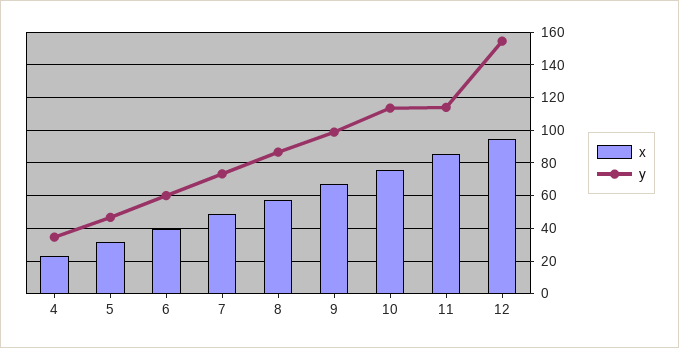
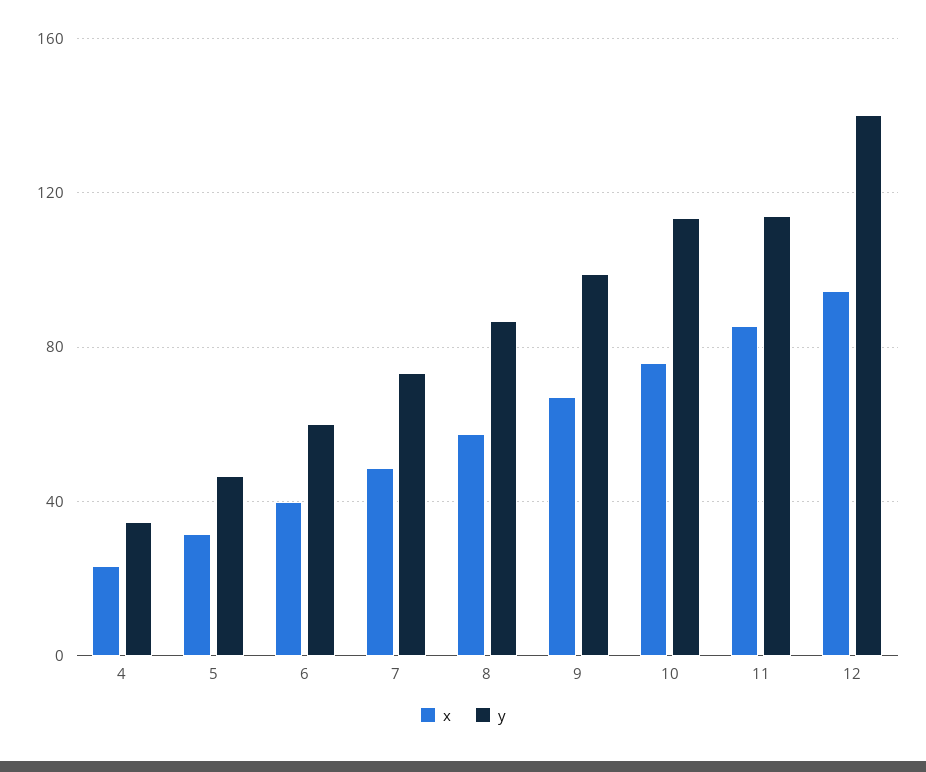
y, 12: 155 -> 140

